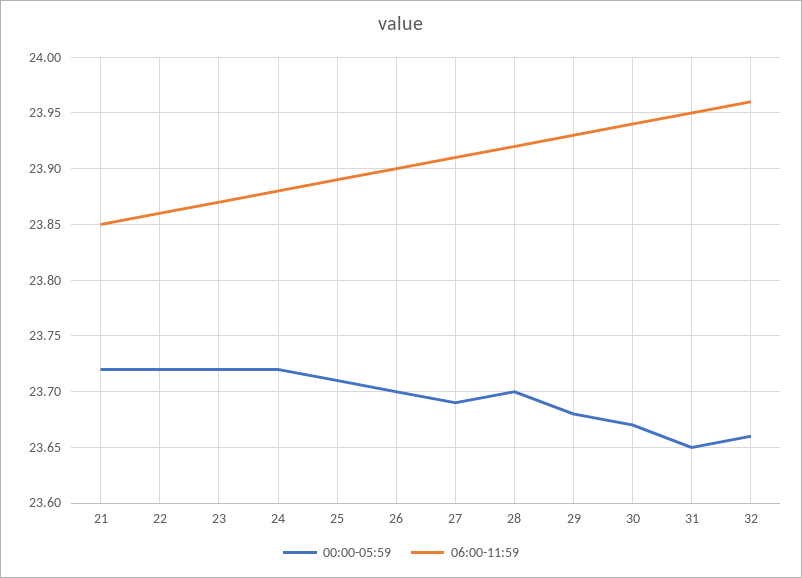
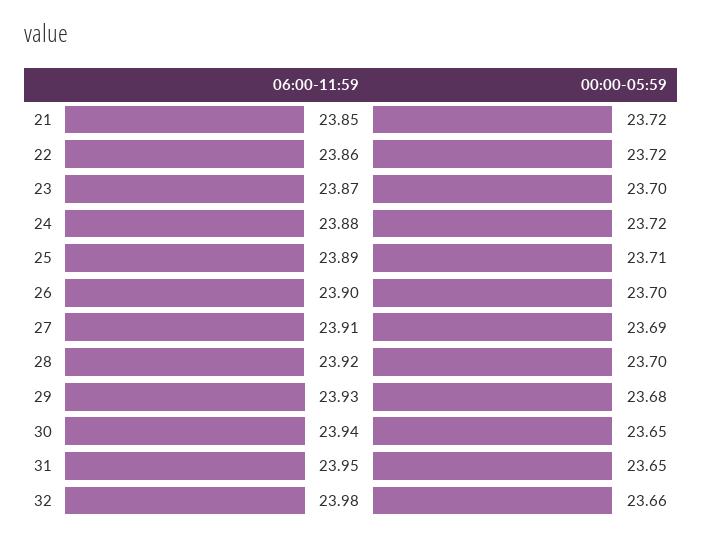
00:00-05:59, 23: 23.72 -> 23.7
00:00-05:59, 30: 23.67 -> 23.65
06:00-11:59, 32: 23.96 -> 23.98

